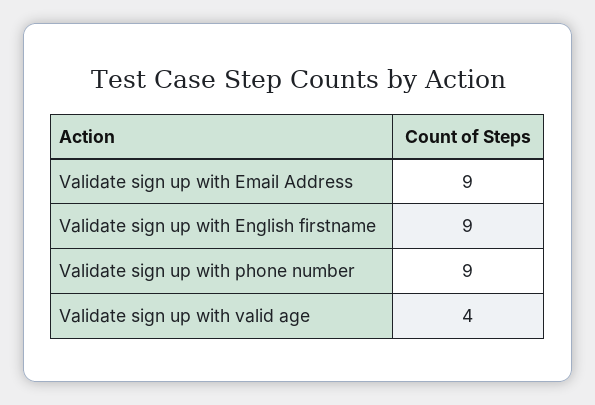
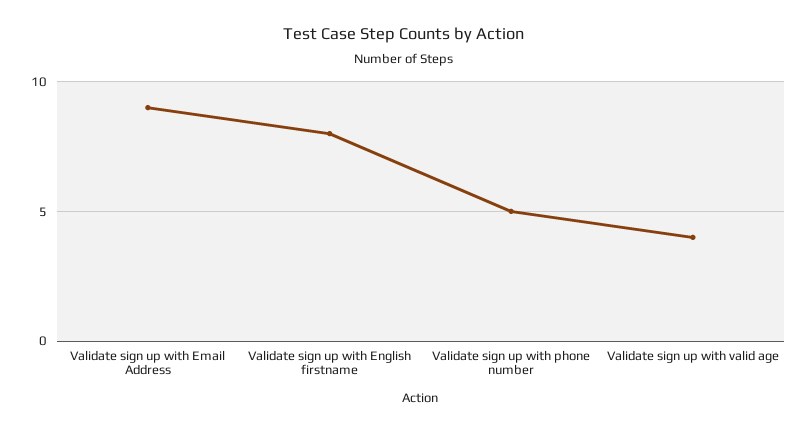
Validate sign up with English firstname: 9 -> 8
Validate sign up with phone number: 9 -> 5

